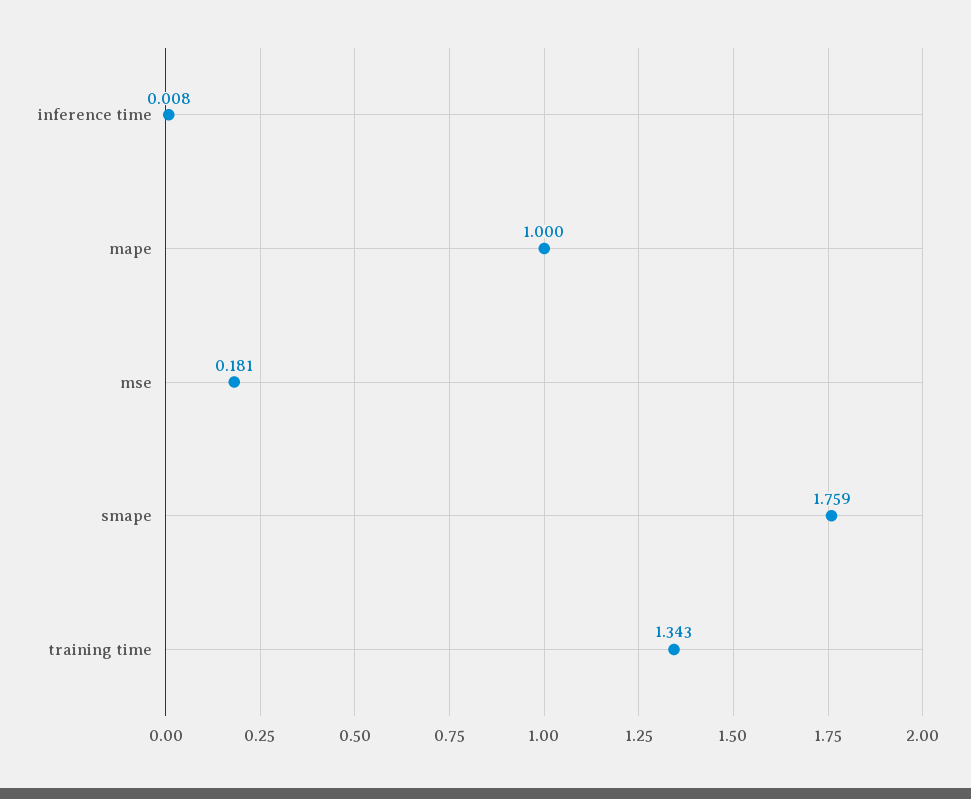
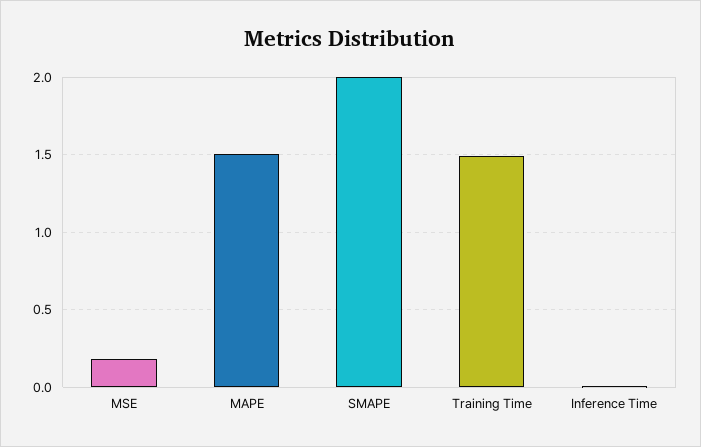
mape: 1 -> 1.5
smape: 1.759 -> 2
training time: 1.343 -> 1.5

